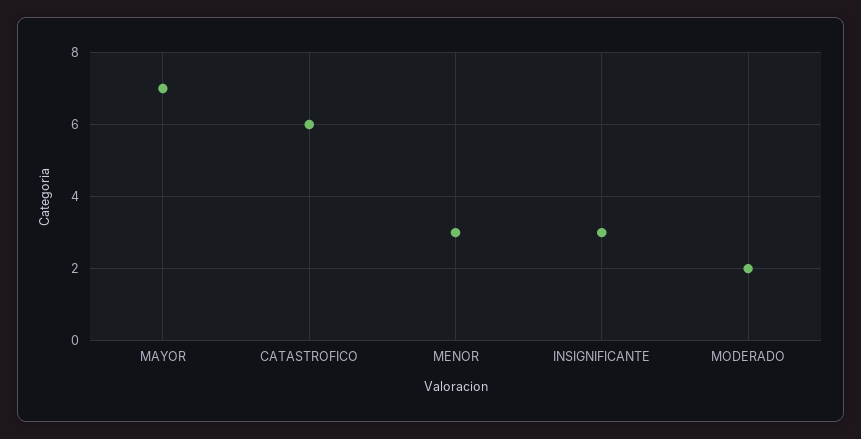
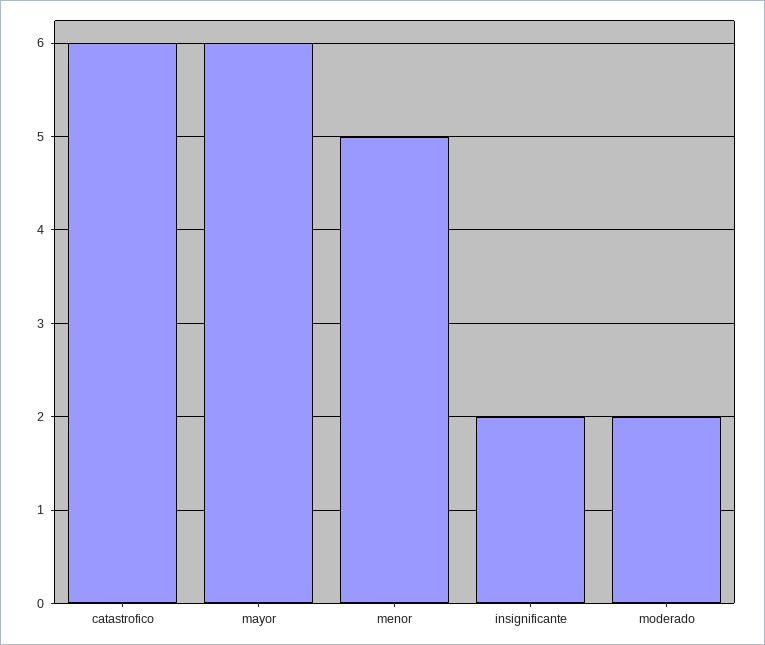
MAYOR: 7 -> 6
MENOR: 3 -> 5
INSIGNIFICANTE: 3 -> 2

